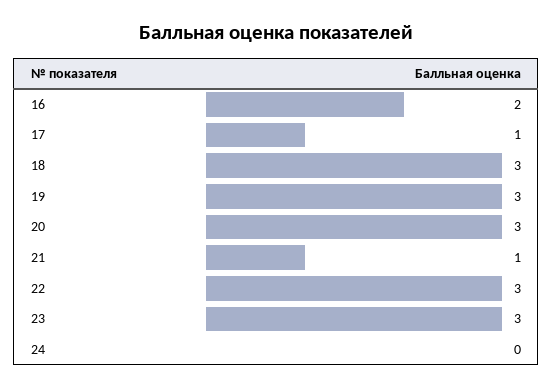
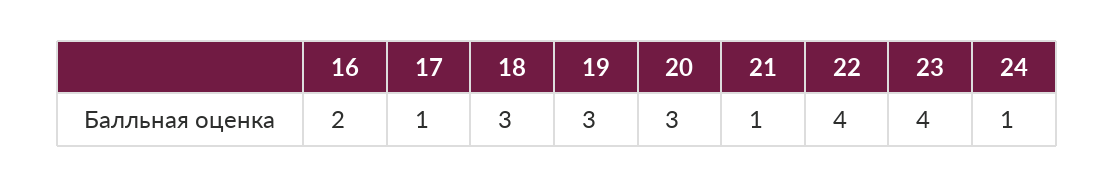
22: 3 -> 4
23: 3 -> 4
24: 0 -> 1

